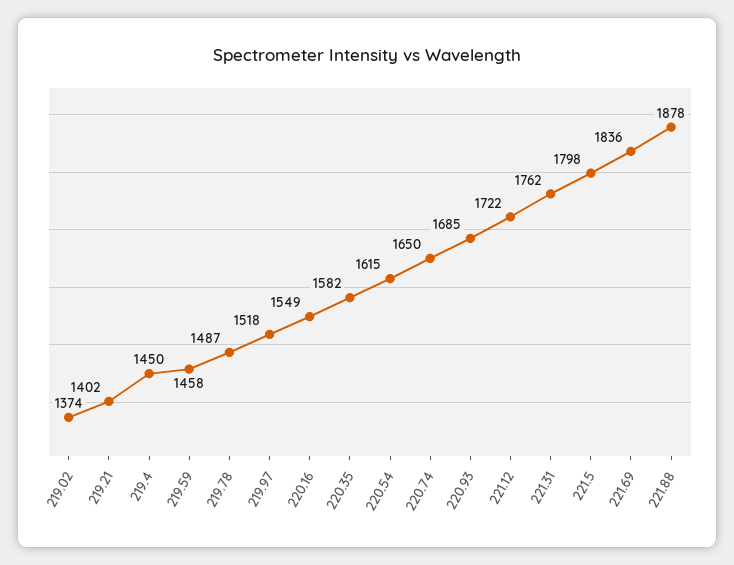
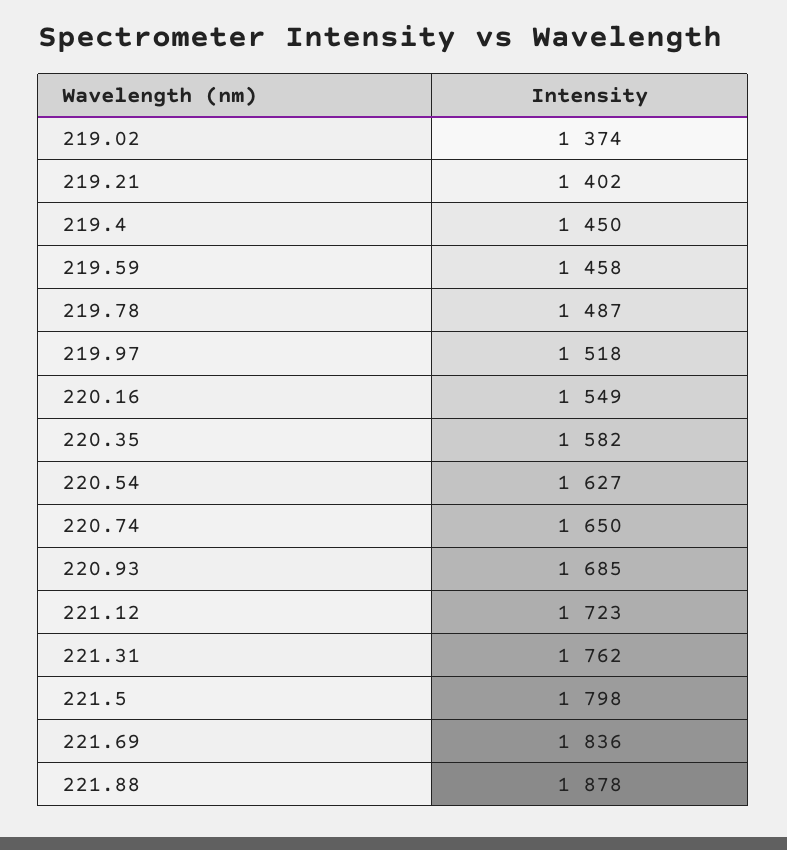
220.54: 1615 -> 1627
221.12: 1722 -> 1723

